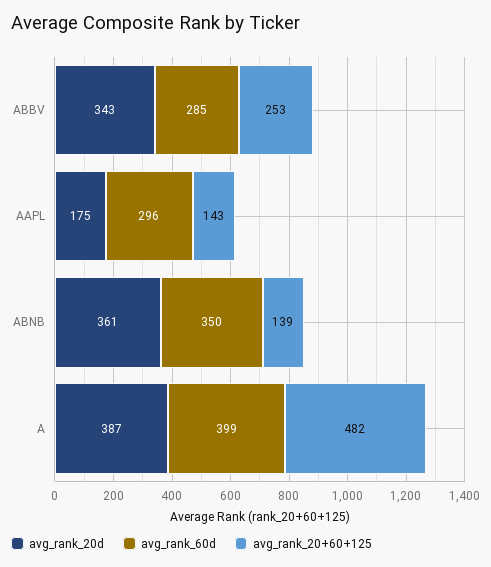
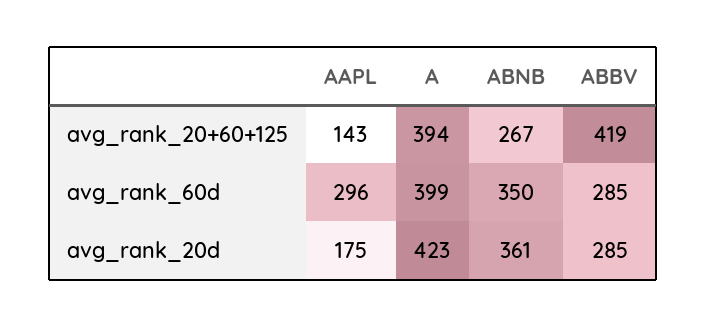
avg_rank_20d, ABBV: 343 -> 285
avg_rank_20+60+125, ABBV: 253 -> 419
avg_rank_20+60+125, ABNB: 139 -> 267
avg_rank_20d, A: 387 -> 423
avg_rank_20+60+125, A: 482 -> 394

